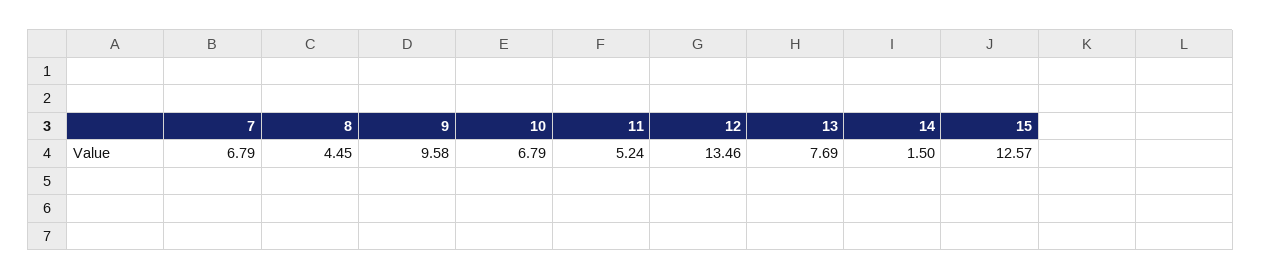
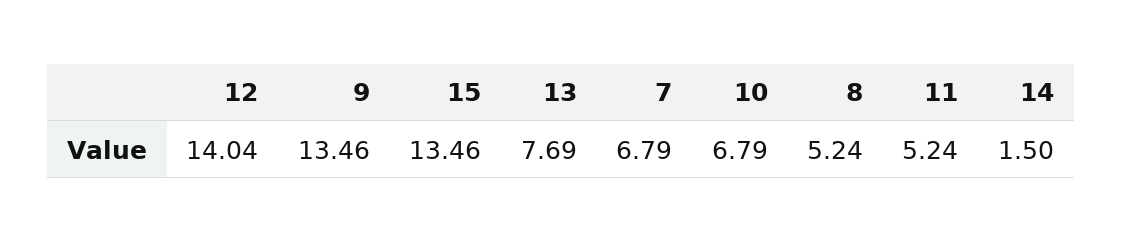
8: 4.45 -> 5.24
9: 9.58 -> 13.46
12: 13.46 -> 14.04
15: 12.57 -> 13.46

